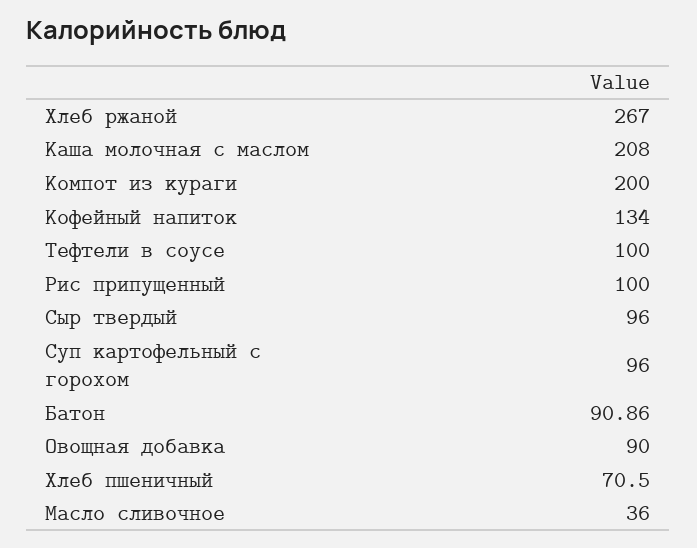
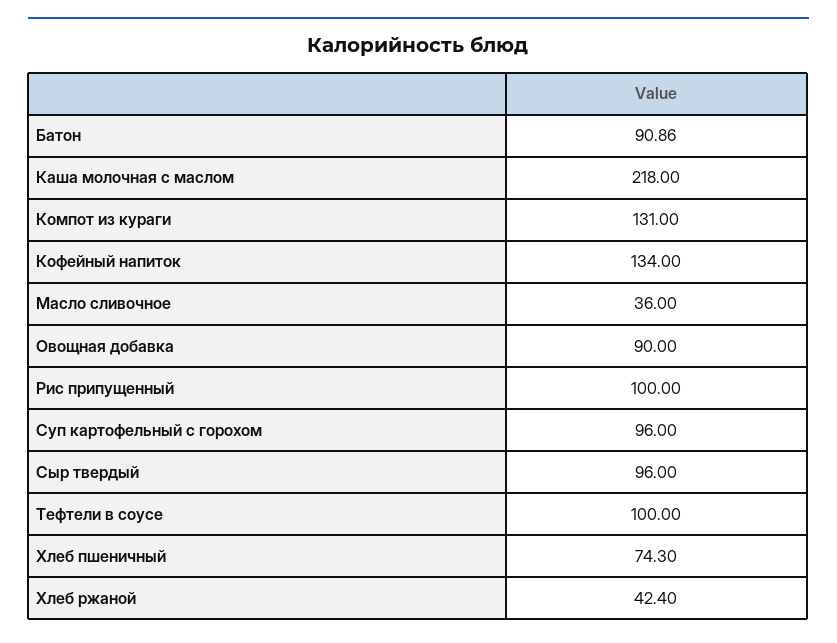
Хлеб ржаной: 267 -> 42.4
Каша молочная с маслом: 208 -> 218
Компот из кураги: 200 -> 131
Хлеб пшеничный: 70.5 -> 74.3

